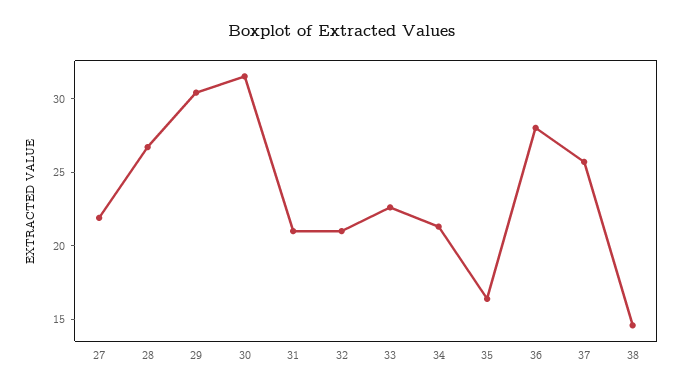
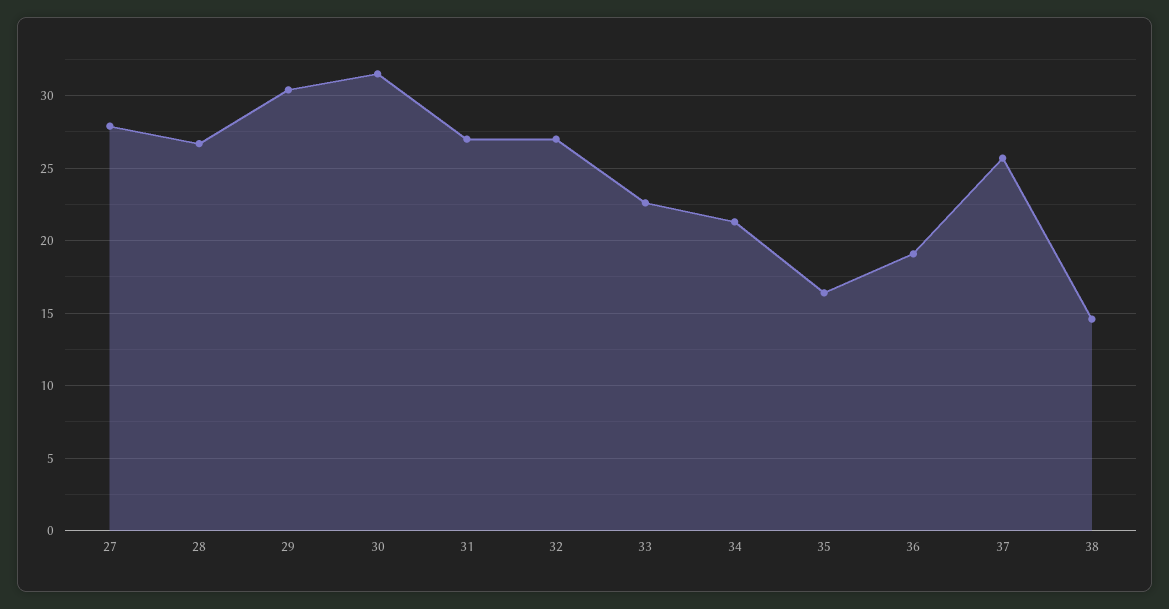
27: 22 -> 28
31: 21 -> 27
32: 21 -> 27
36: 28 -> 19

